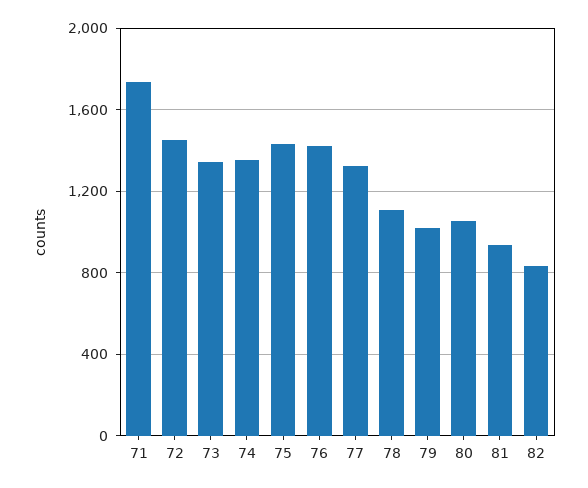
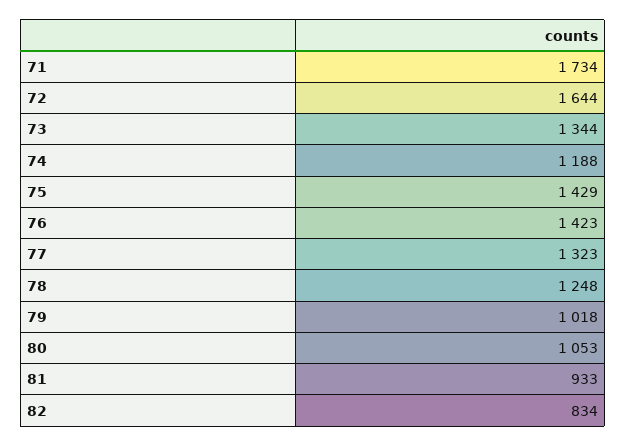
72: 1450 -> 1644
74: 1350 -> 1188
78: 1100 -> 1248

